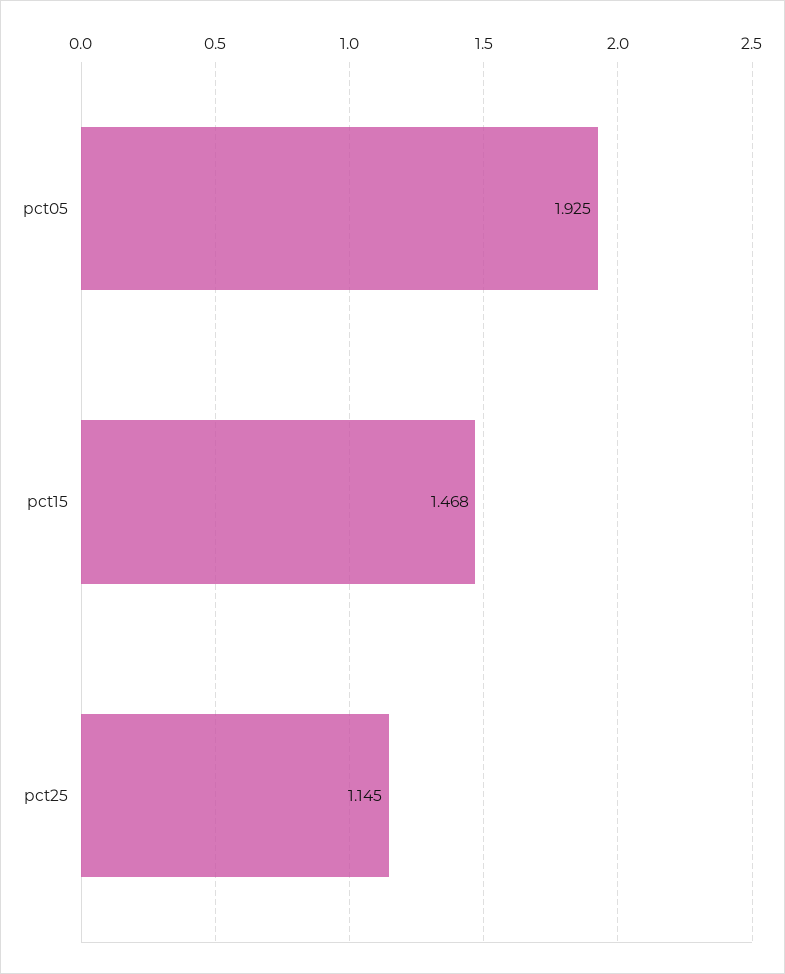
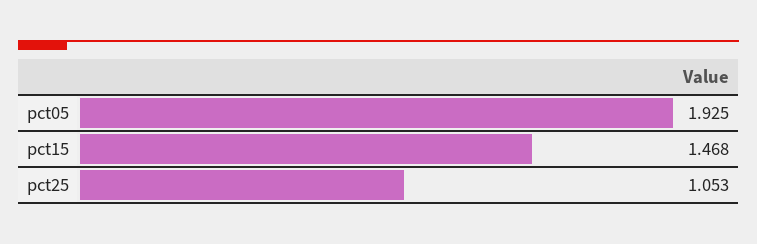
pct25: 1.145 -> 1.053

